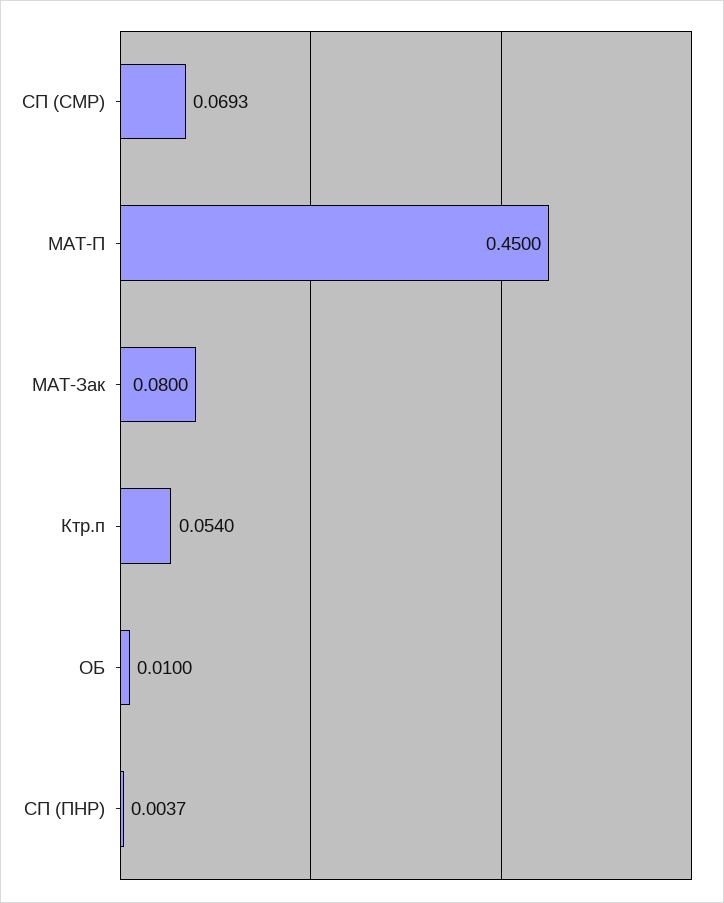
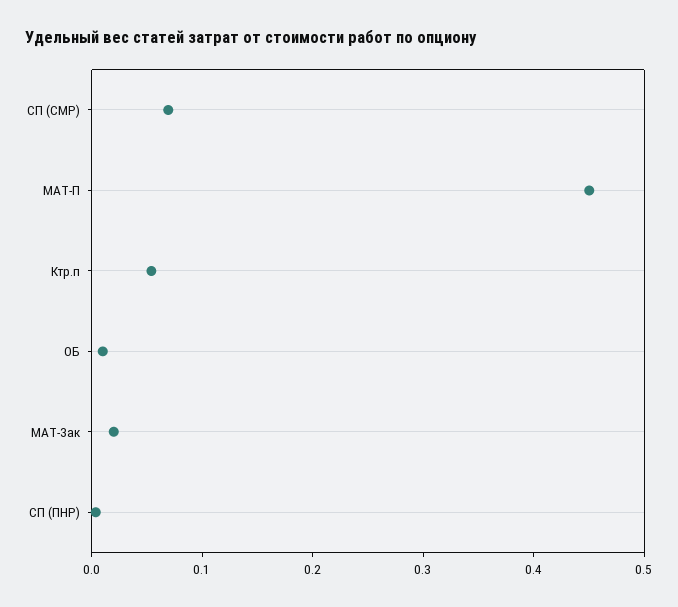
МАТ-Зак: 0.08 -> 0.02

